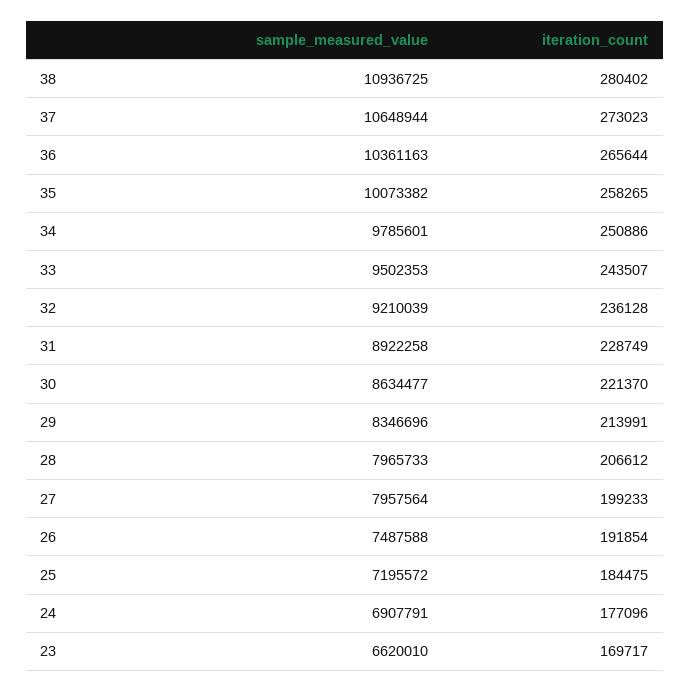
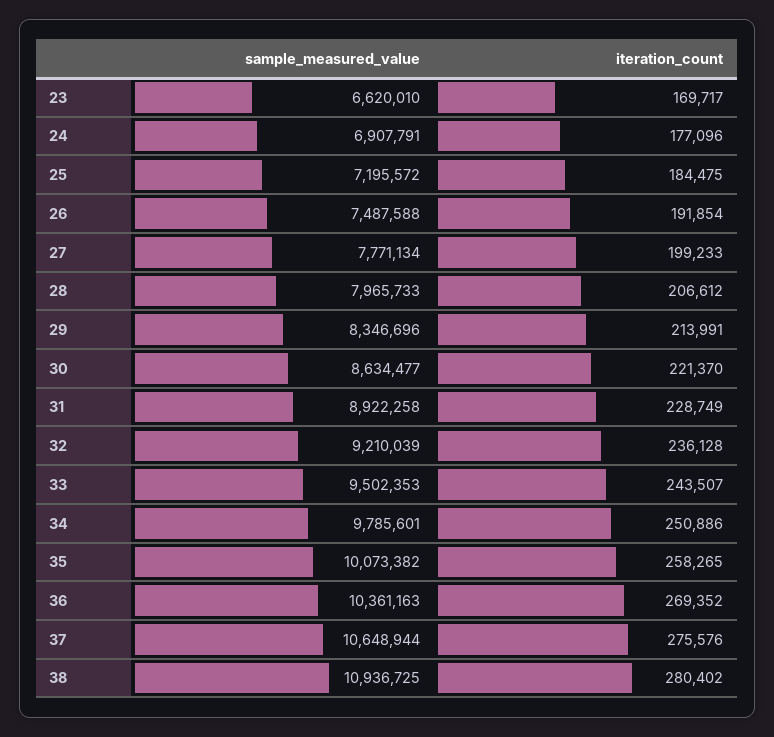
iteration_count, 37: 273023 -> 275576
iteration_count, 36: 265644 -> 269352
sample_measured_value, 27: 7957564 -> 7771134

